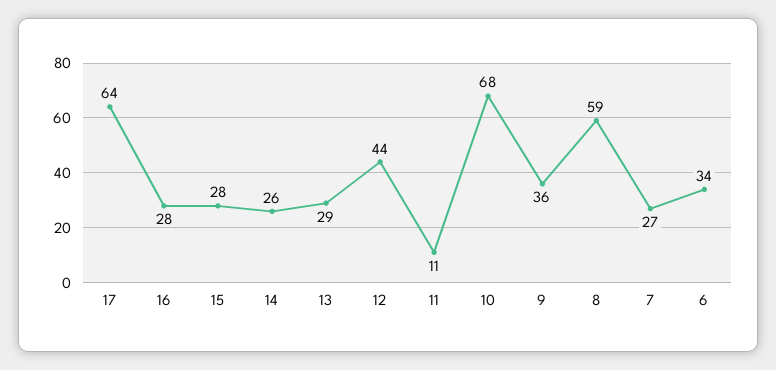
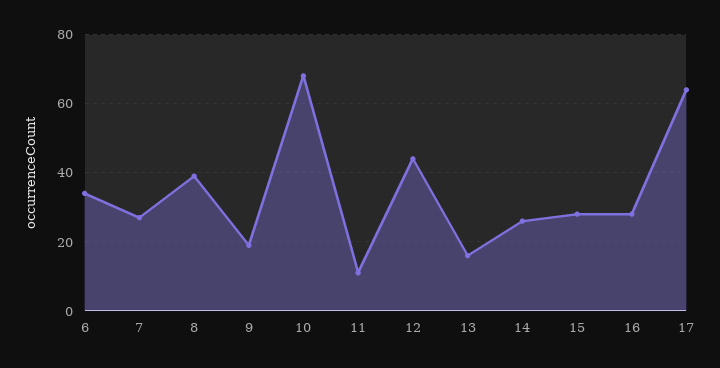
13: 29 -> 15
9: 36 -> 20
8: 59 -> 40

